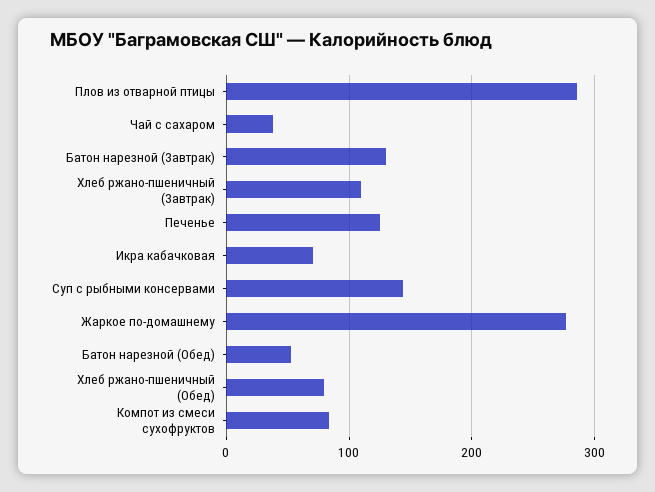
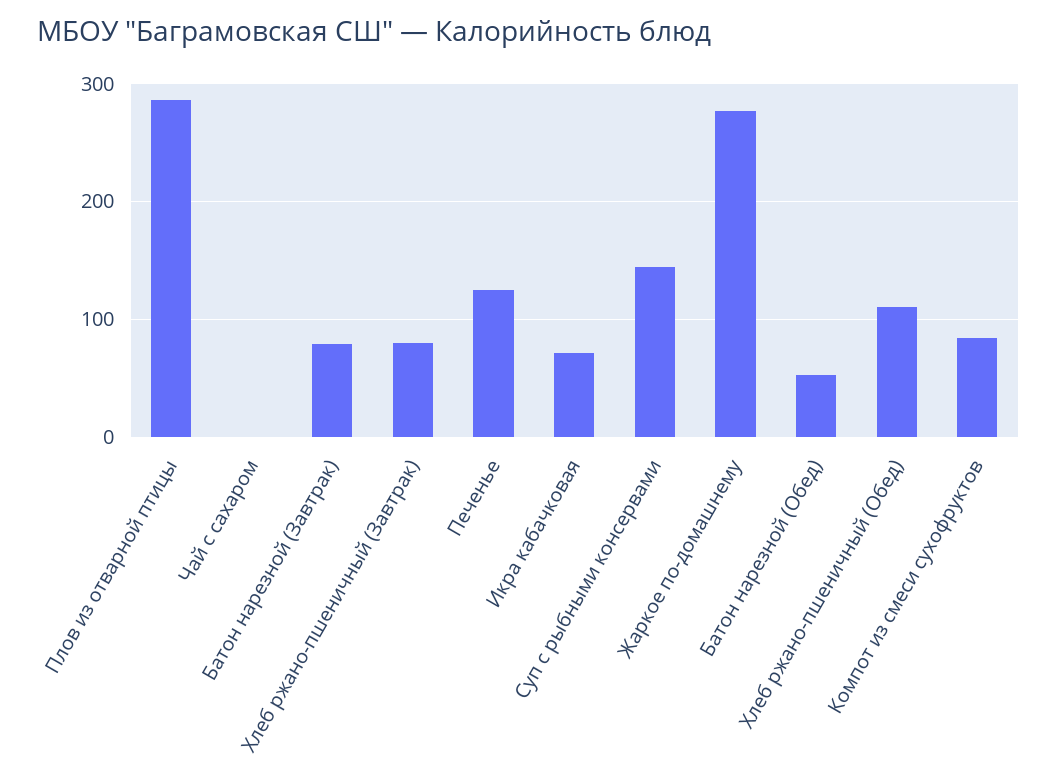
Чай с сахаром: 40 -> 0
Батон нарезной (Завтрак): 130 -> 80
Хлеб ржано-пшеничный (Завтрак): 110 -> 80
Хлеб ржано-пшеничный (Обед): 80 -> 110

